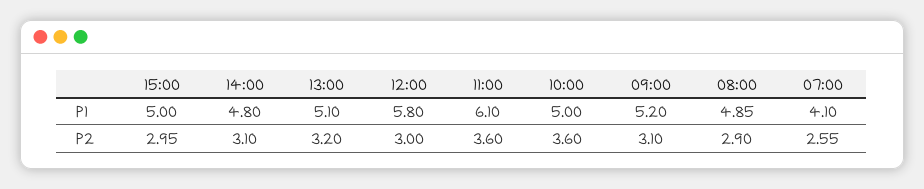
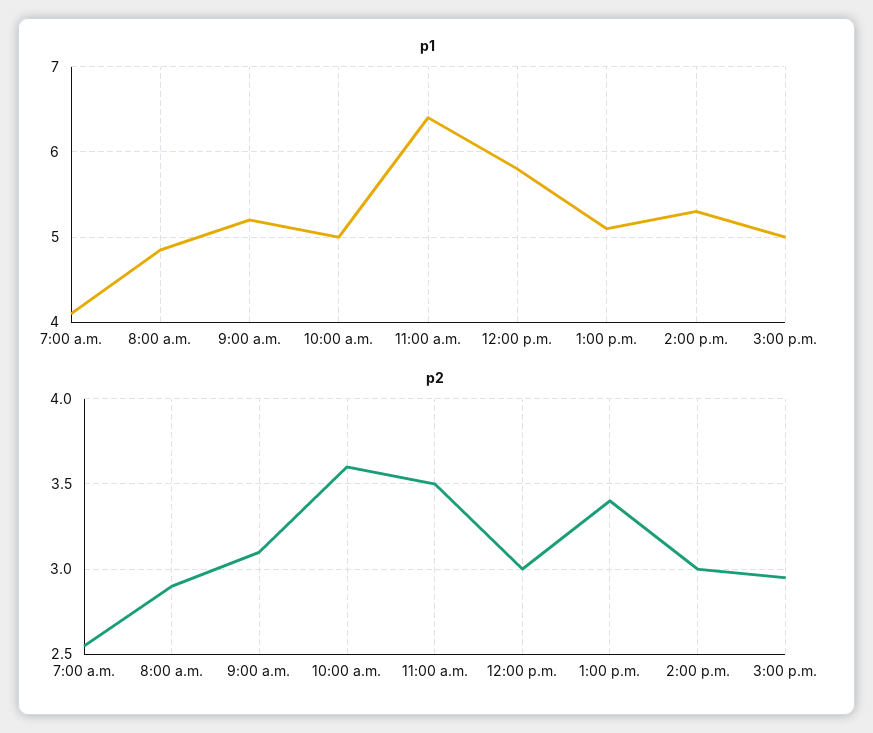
P1, 14:00: 4.8 -> 5.3
P1, 11:00: 6.1 -> 6.4
P2, 14:00: 3.1 -> 3
P2, 13:00: 3.2 -> 3.4
P2, 11:00: 3.6 -> 3.5

